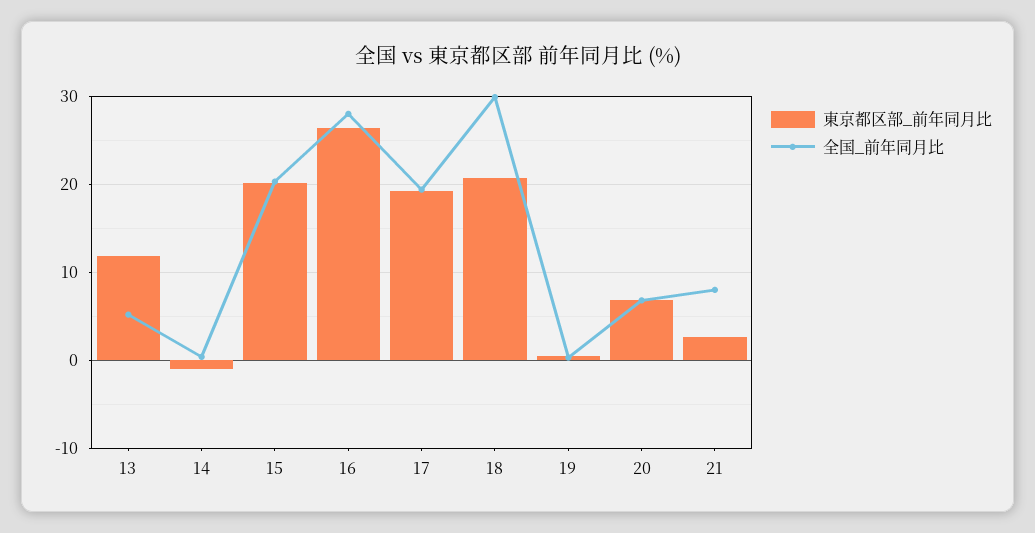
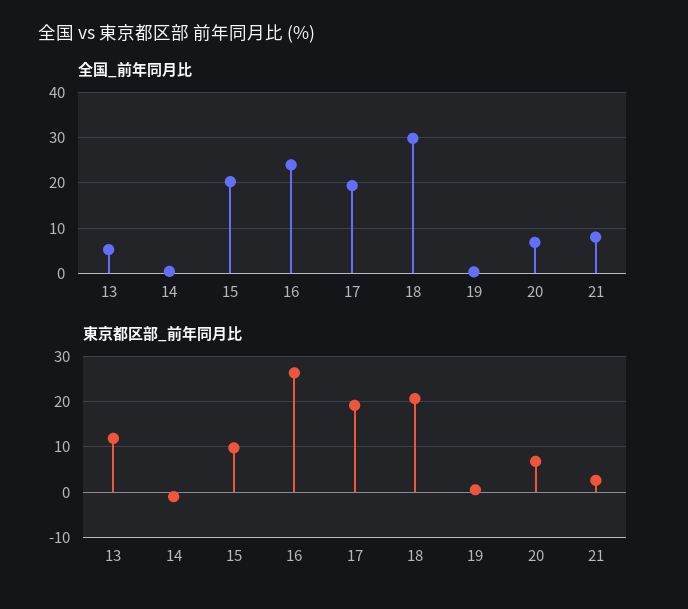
東京都区部_前年同月比, 15: 20 -> 10
全国_前年同月比, 16: 28 -> 24

